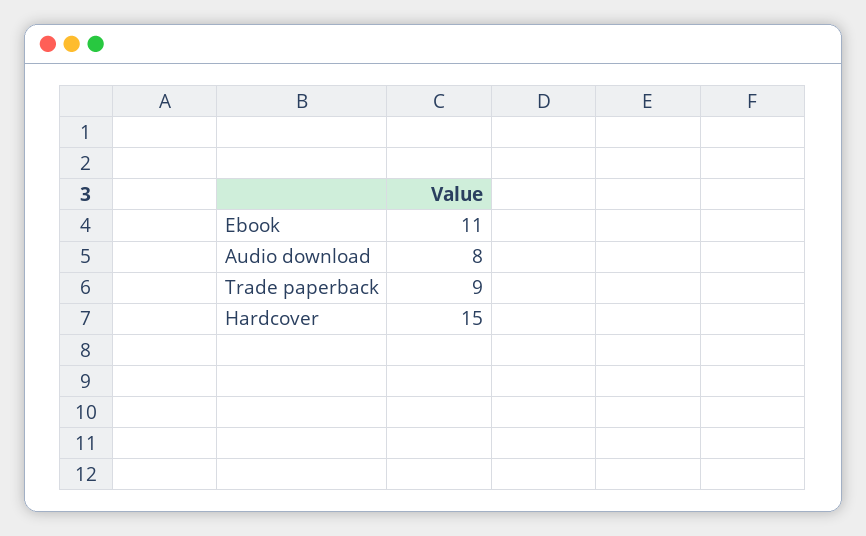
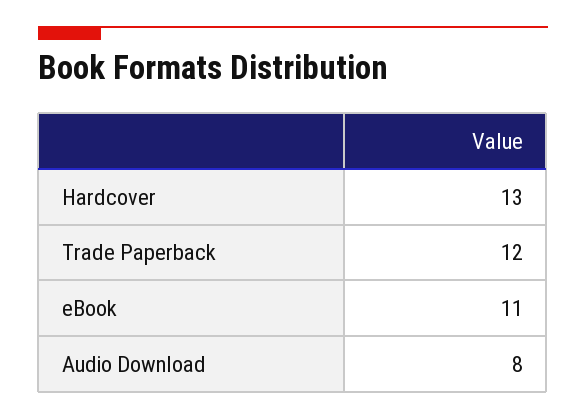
Trade paperback: 9 -> 12
Hardcover: 15 -> 13

